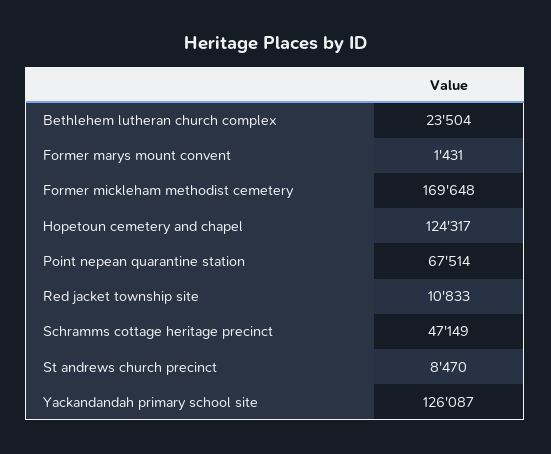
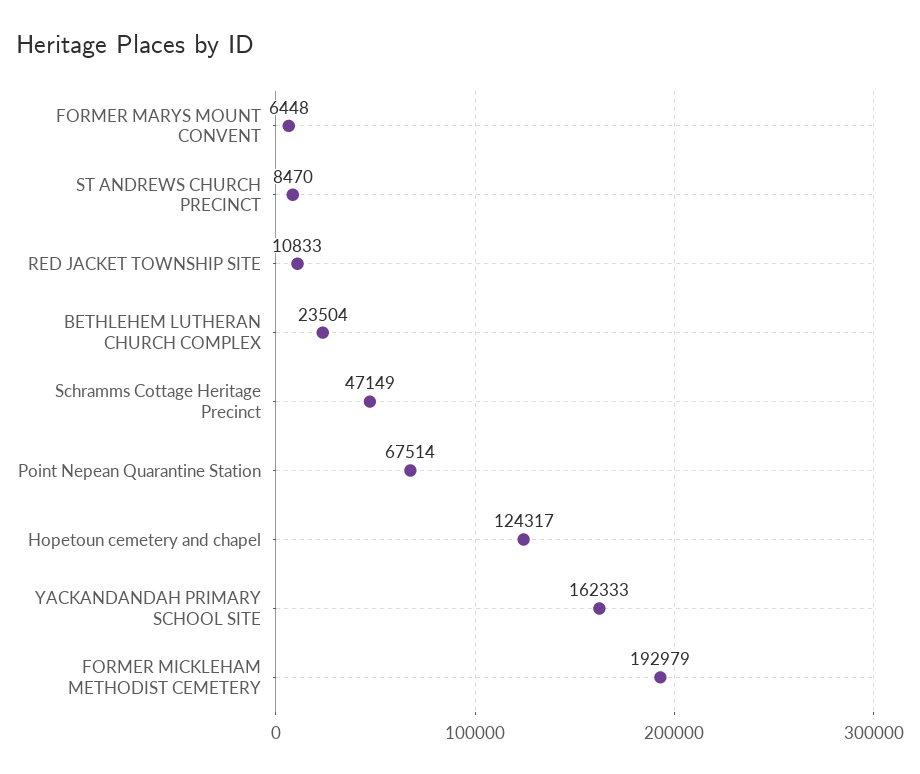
Former marys mount convent: 1431 -> 6448
Former mickleham methodist cemetery: 169648 -> 192979
Yackandandah primary school site: 126087 -> 162333

